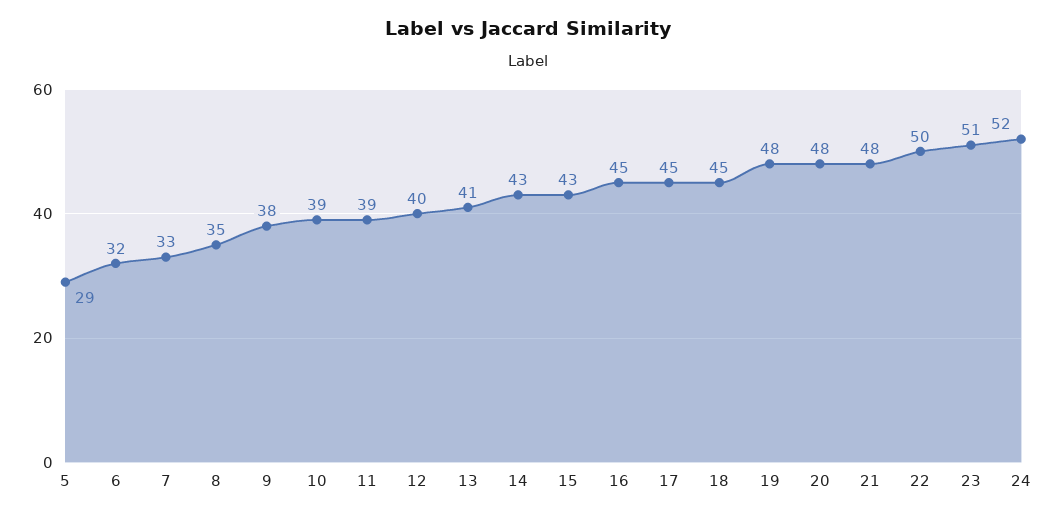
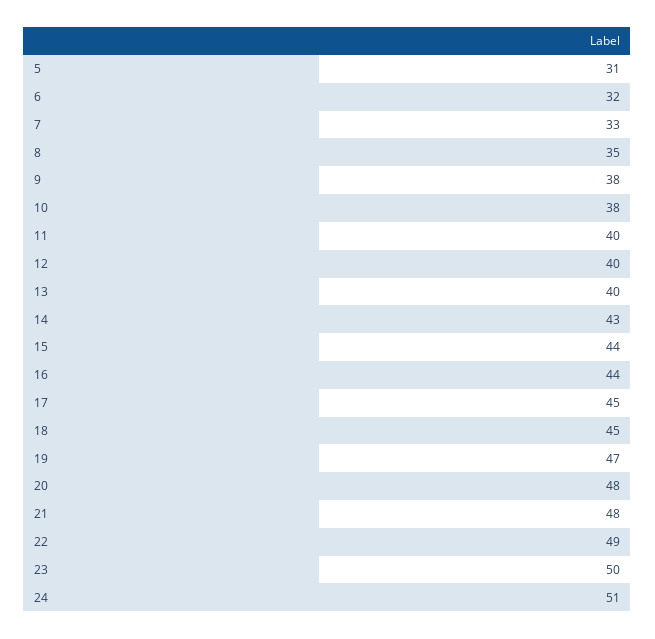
5: 29 -> 31
10: 39 -> 38
11: 39 -> 40
13: 41 -> 40
15: 43 -> 44
16: 45 -> 44
19: 48 -> 47
22: 50 -> 49
23: 51 -> 50
24: 52 -> 51

